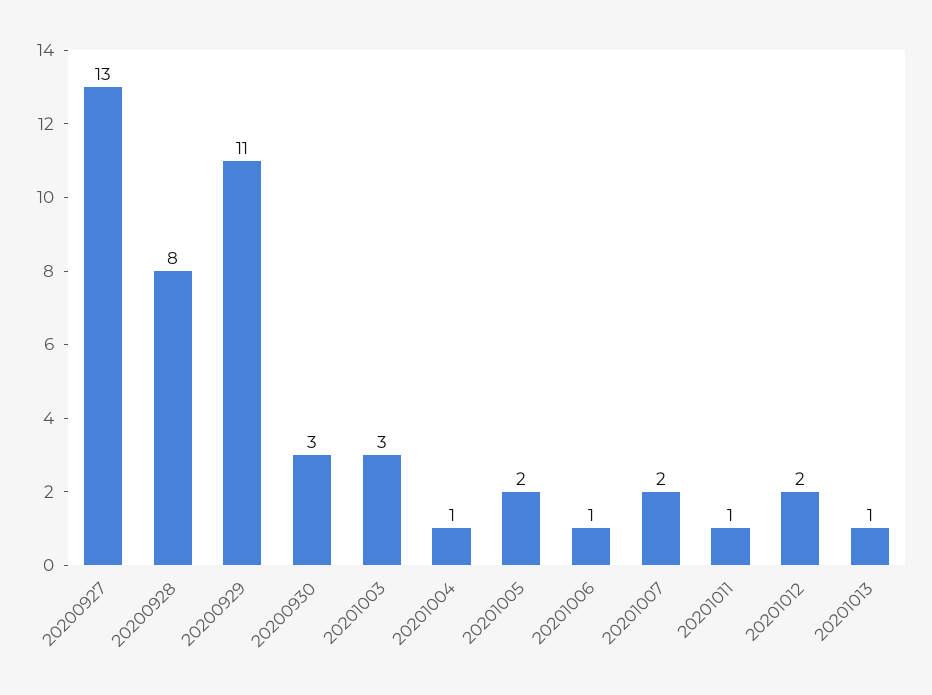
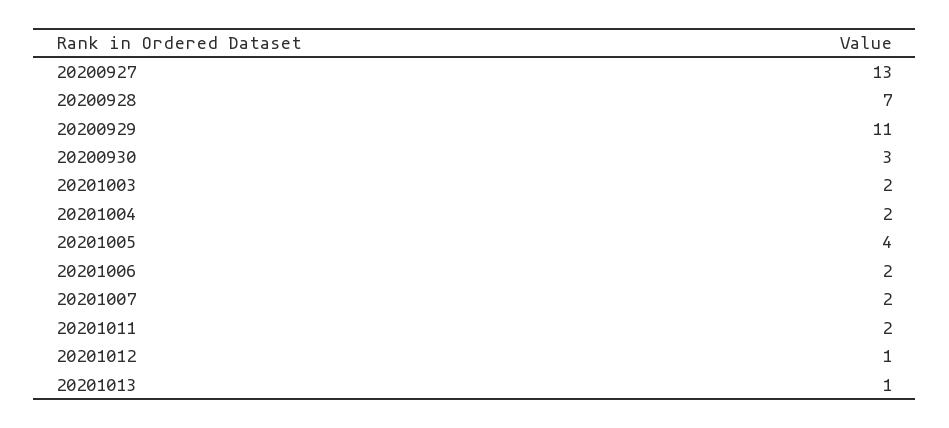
20200928: 8 -> 7
20201003: 3 -> 2
20201004: 1 -> 2
20201005: 2 -> 4
20201006: 1 -> 2
20201011: 1 -> 2
20201012: 2 -> 1

